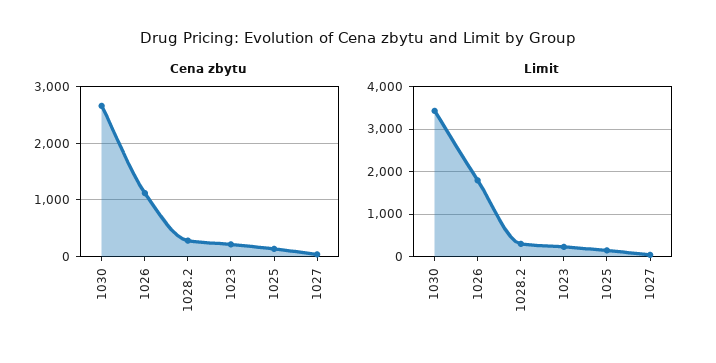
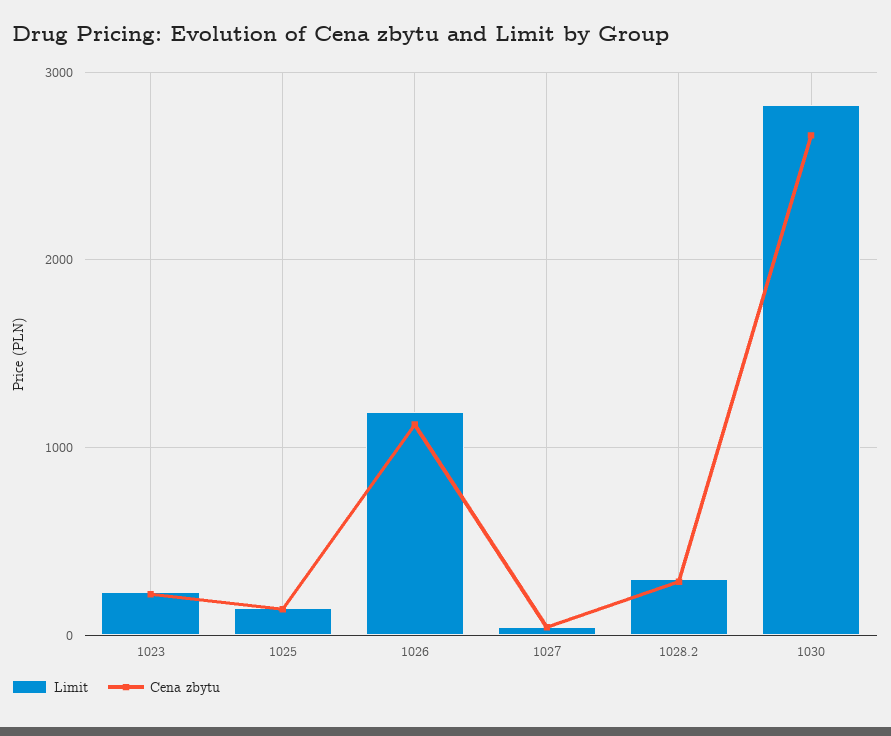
Limit, 1030: 3400 -> 2800
Limit, 1026: 1800 -> 1200

